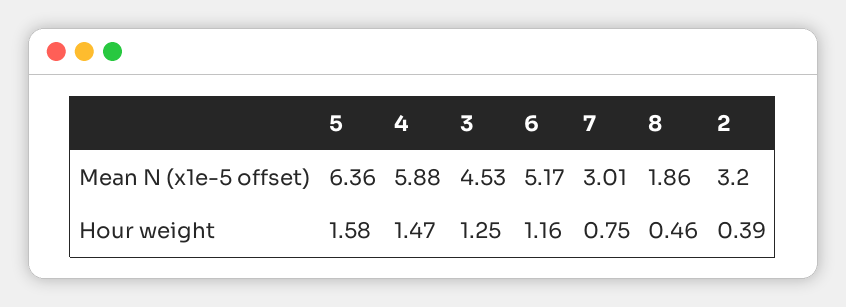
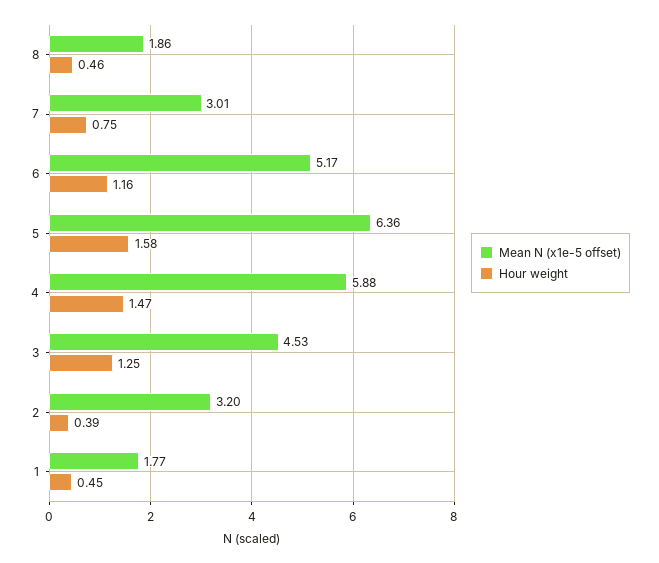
Mean N (x1e-5 offset), 1: none -> 1.77
Hour weight, 1: none -> 0.45

